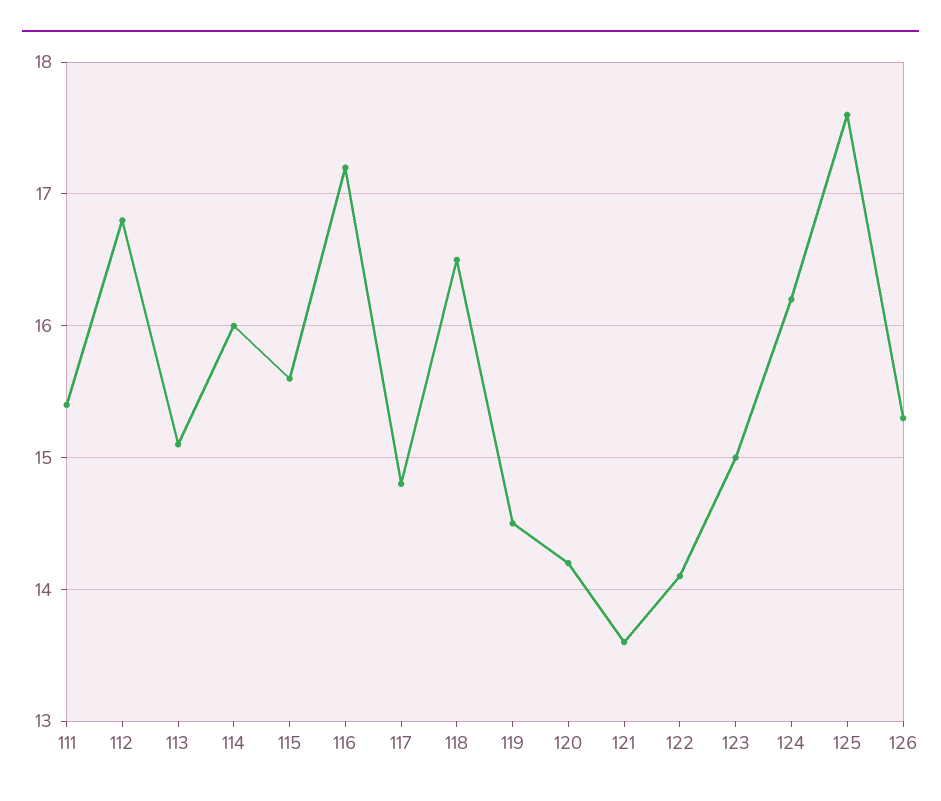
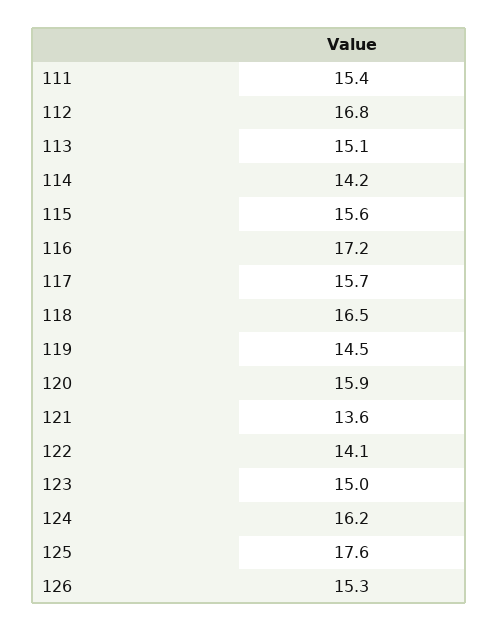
114: 16 -> 14.2
117: 14.8 -> 15.7
120: 14.2 -> 15.9

